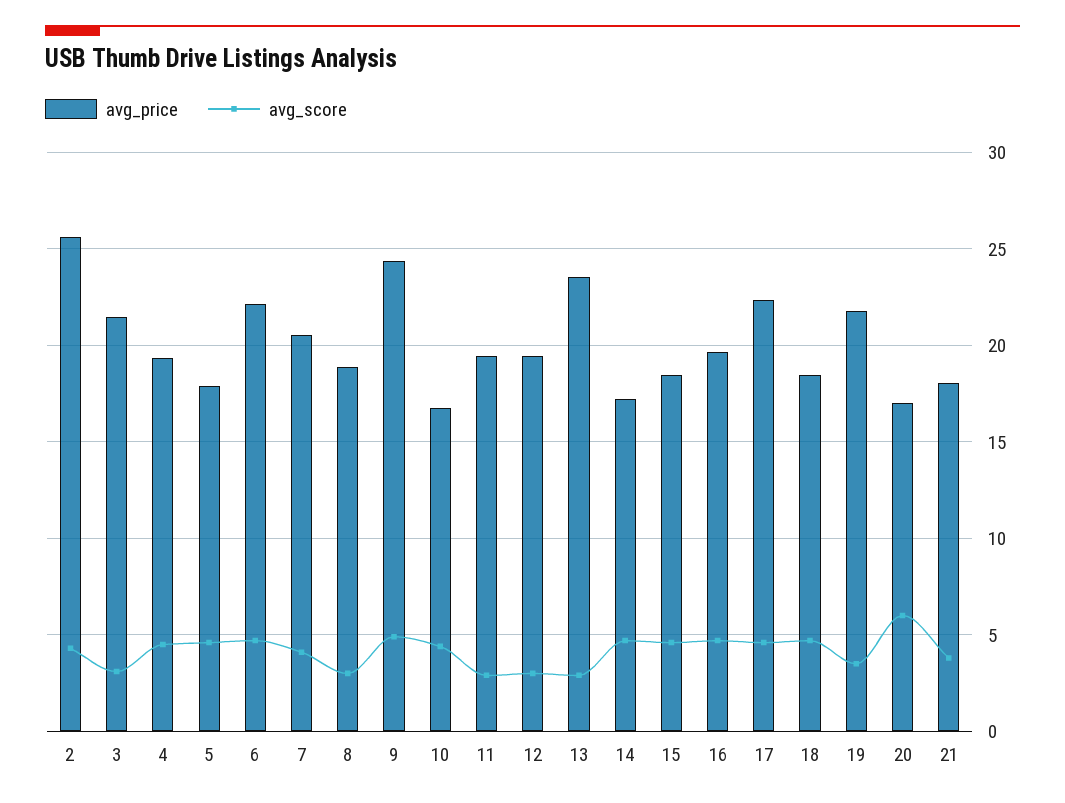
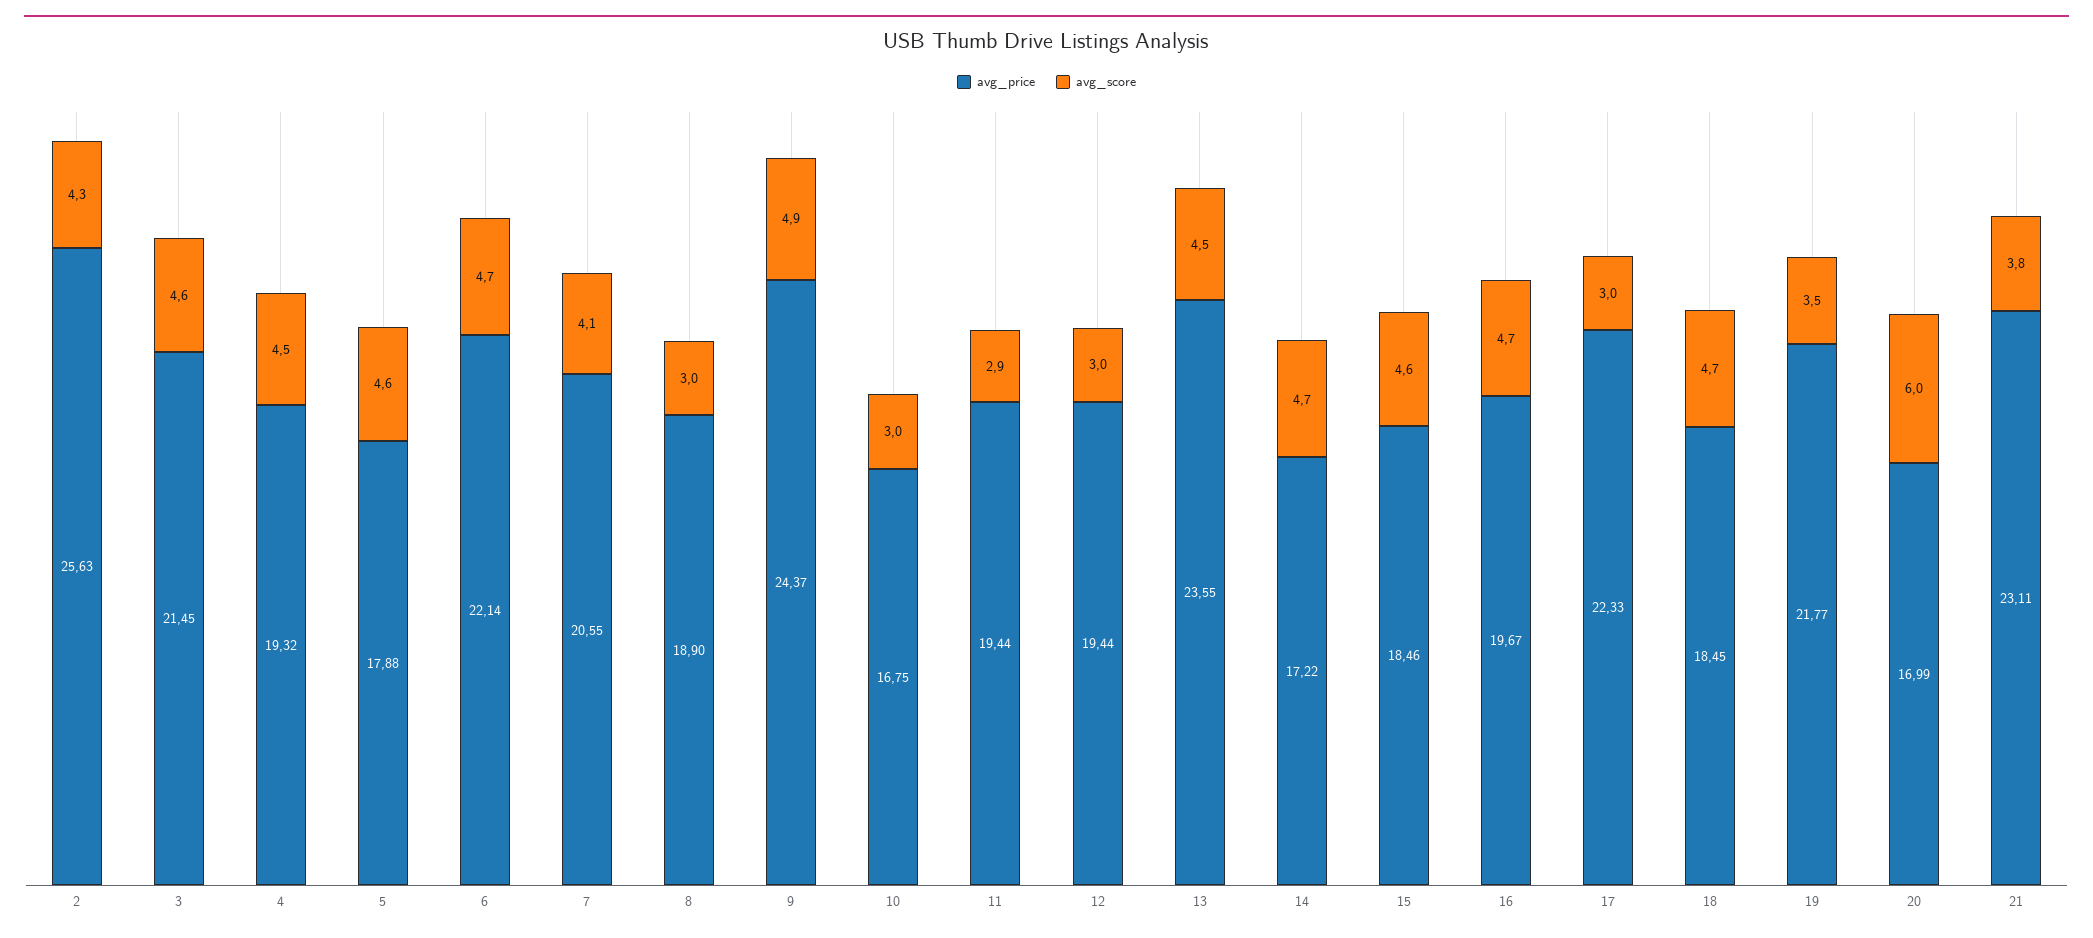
avg_score, 3: 3 -> 4.6
avg_score, 10: 4.5 -> 3
avg_score, 13: 3 -> 4.5
avg_score, 17: 4.5 -> 3
avg_price, 21: 18 -> 23.11

